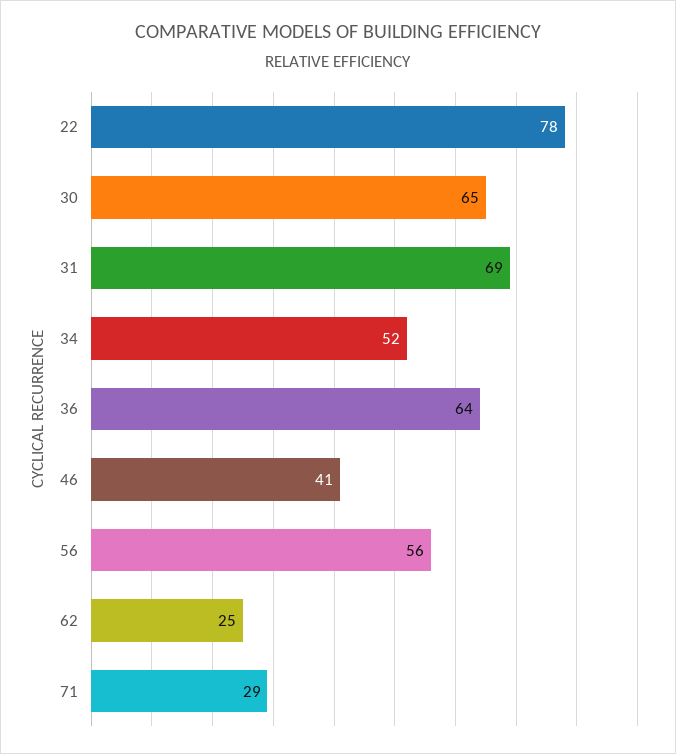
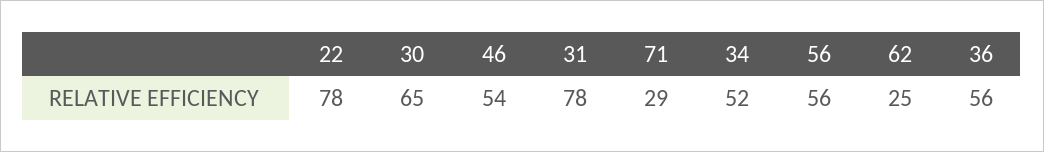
31: 69 -> 78
36: 64 -> 56
46: 41 -> 54

